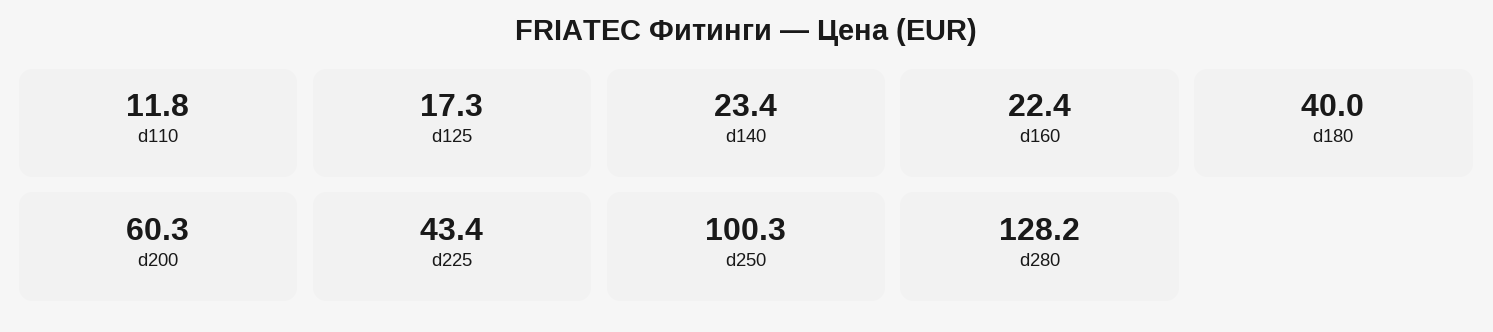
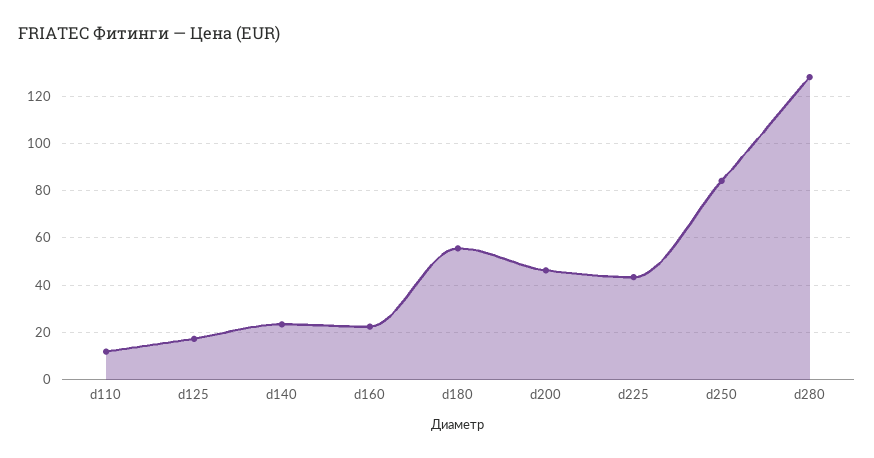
d180: 40 -> 55
d200: 60.3 -> 45
d250: 100.3 -> 85

